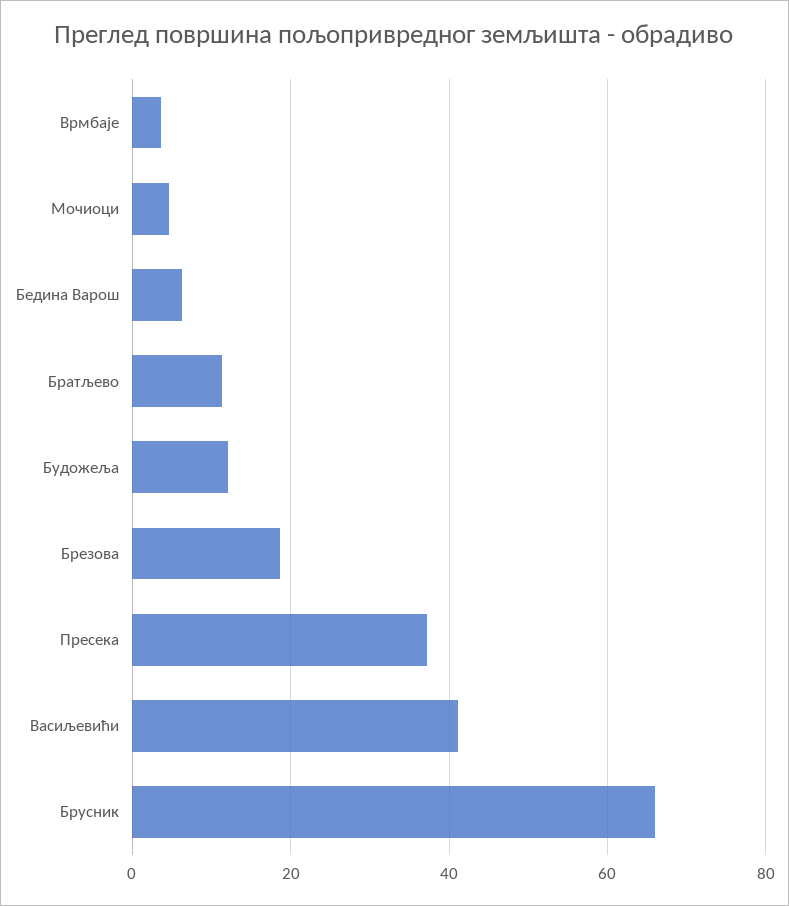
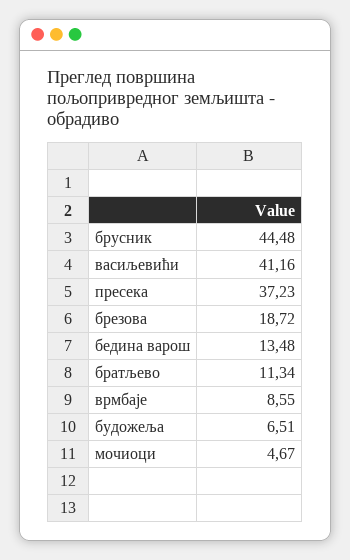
Врмбаје: 4 -> 8.55
Бедина Варош: 6 -> 13.48
Будожеља: 12 -> 6.51
Брусник: 66 -> 44.48

